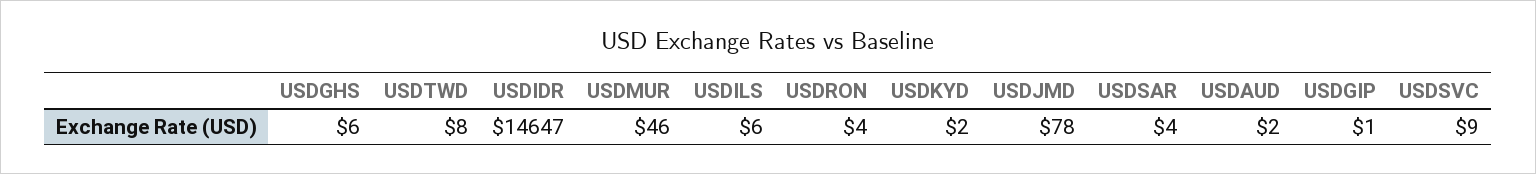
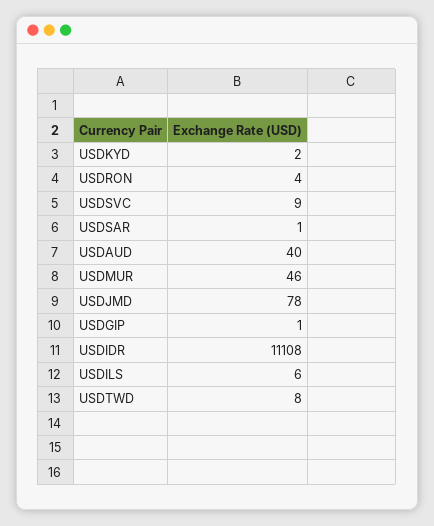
USDGHS: 6 -> none
USDIDR: 14647 -> 11108
USDSAR: 4 -> 1
USDAUD: 2 -> 40

